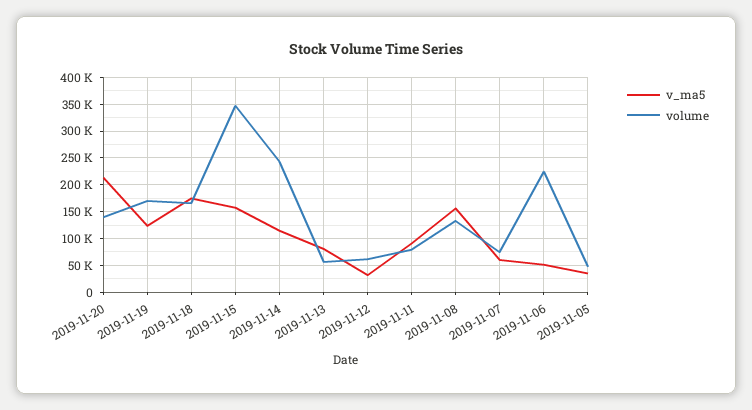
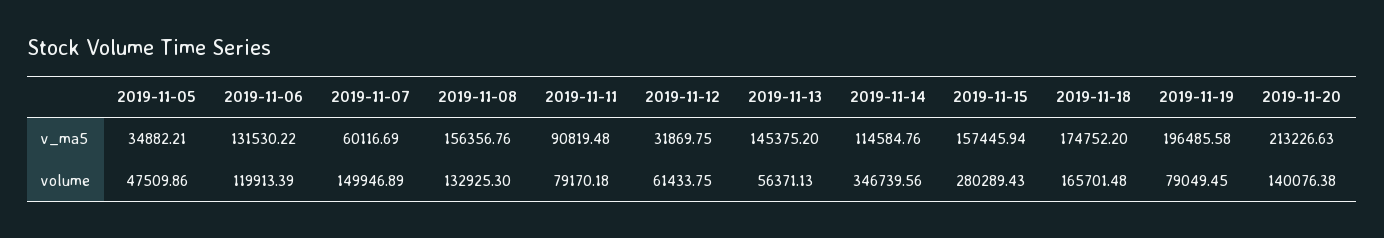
v_ma5, 2019-11-19: 125000 -> 196485.58
volume, 2019-11-19: 175000 -> 79049.45
volume, 2019-11-15: 350000 -> 280289.43
volume, 2019-11-14: 250000 -> 346739.56
v_ma5, 2019-11-13: 75000 -> 145375.2
volume, 2019-11-07: 75000 -> 149946.89
v_ma5, 2019-11-06: 50000 -> 131530.22
volume, 2019-11-06: 225000 -> 119913.39

